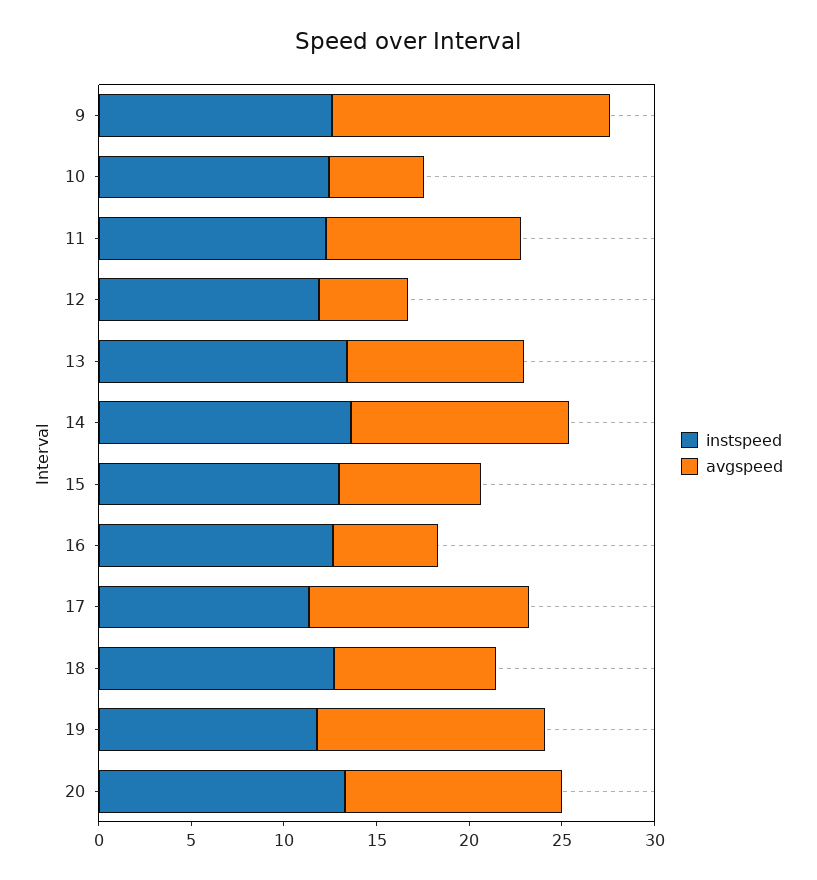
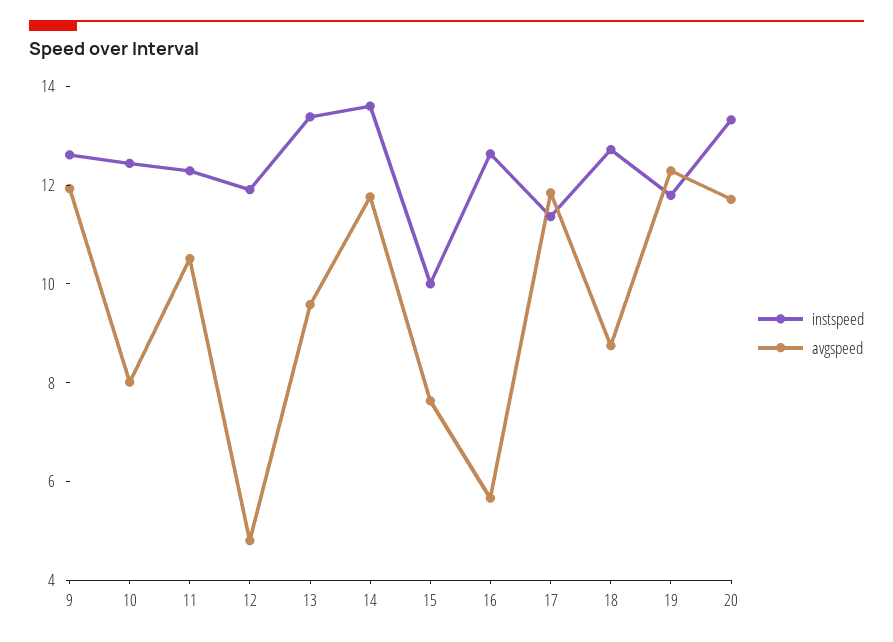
avgspeed, 9: 15 -> 12
avgspeed, 10: 5 -> 8
instspeed, 15: 13 -> 10

